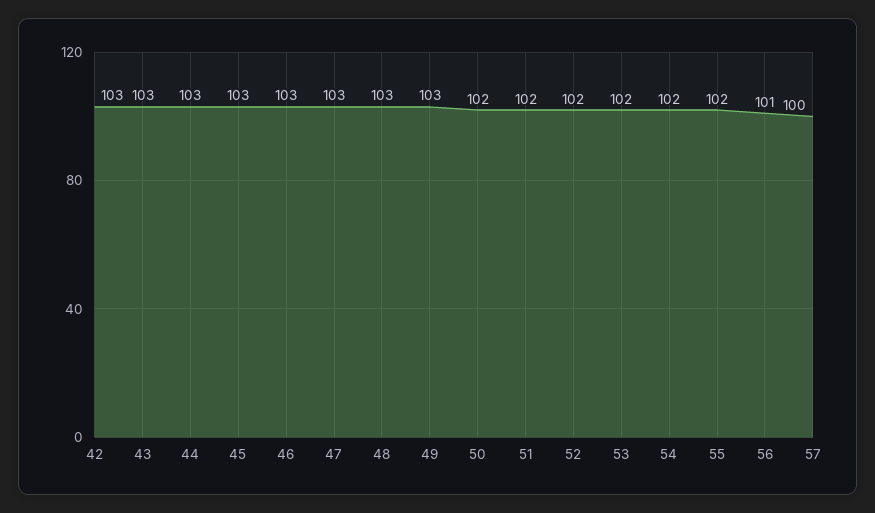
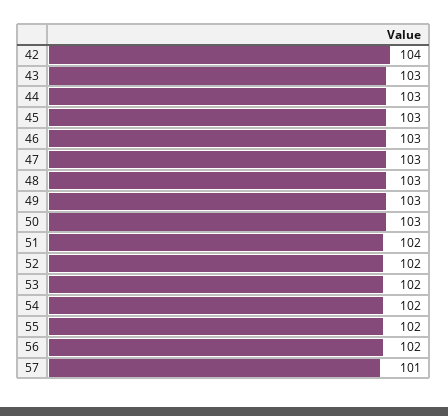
42: 103 -> 104
50: 102 -> 103
56: 101 -> 102
57: 100 -> 101

